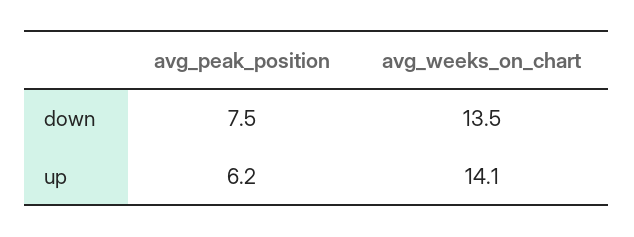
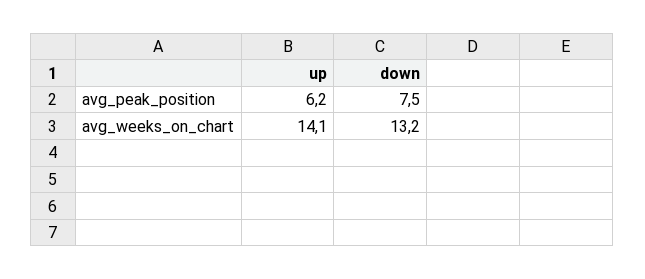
avg_weeks_on_chart, down: 13.5 -> 13.2

